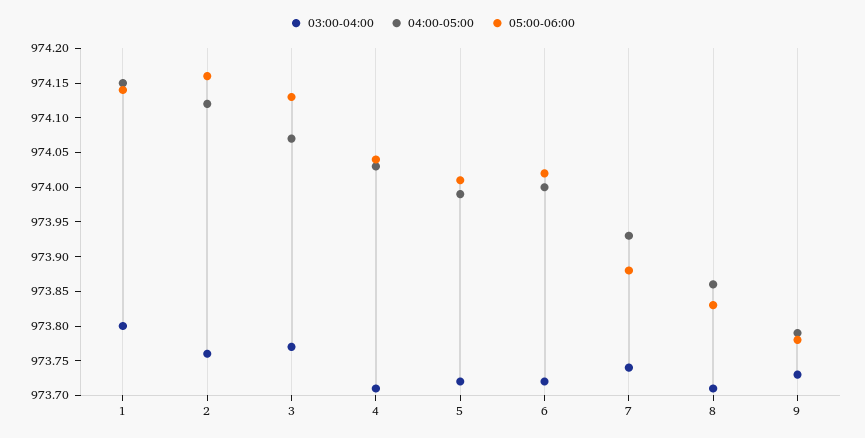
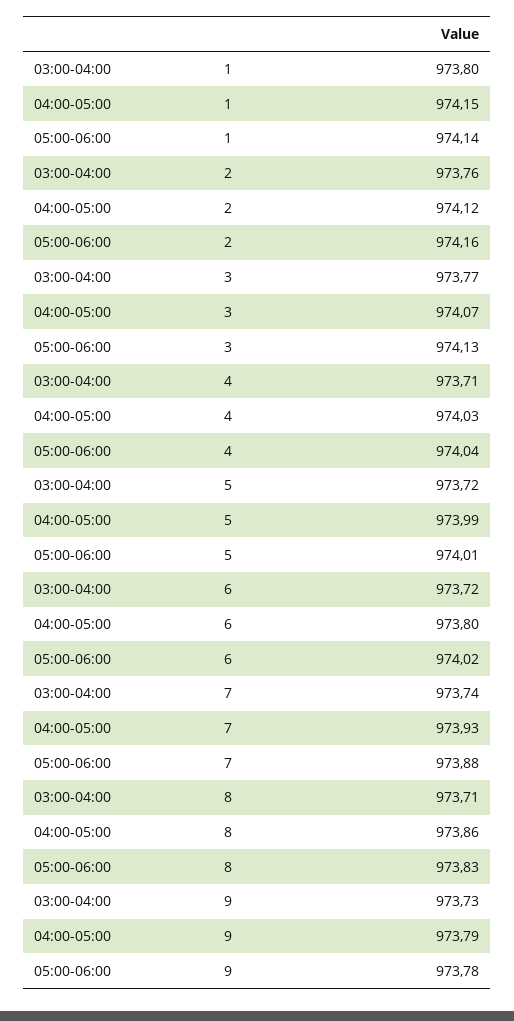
04:00-05:00, 6: 974 -> 973.8

